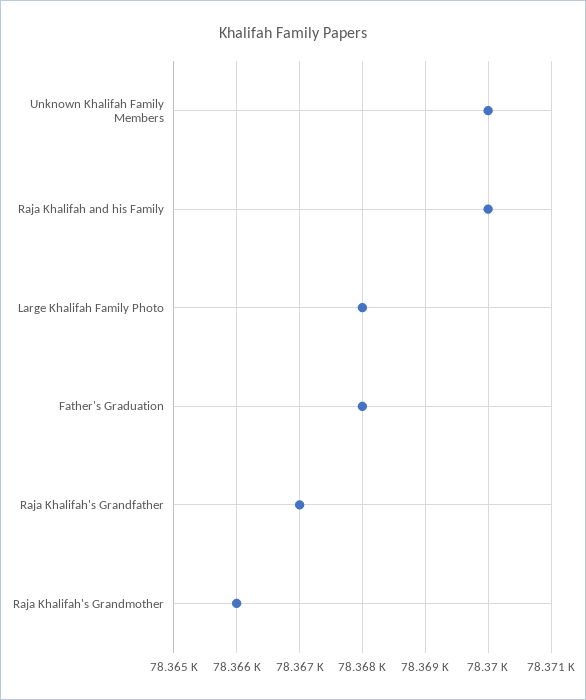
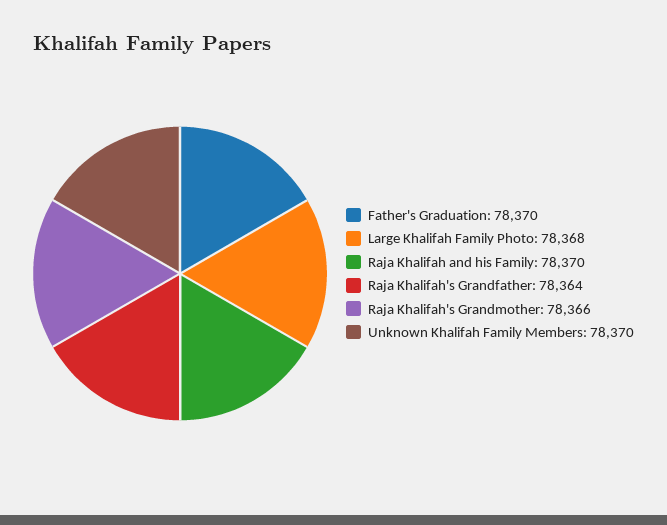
Father's Graduation: 78368 -> 78370
Raja Khalifah's Grandfather: 78367 -> 78364

